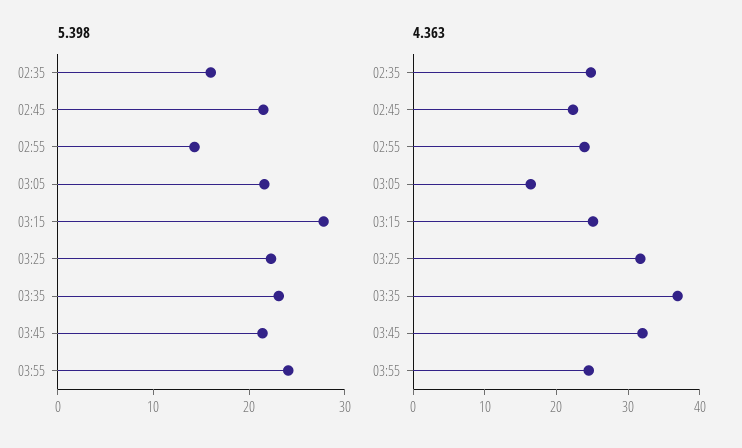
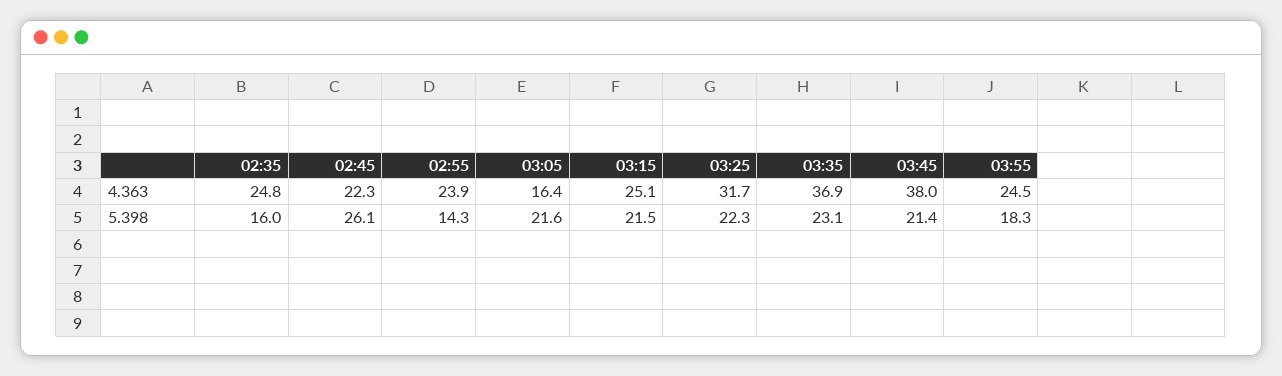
5.398, 02:45: 22 -> 26.1
5.398, 03:15: 28 -> 21.5
5.398, 03:55: 24 -> 18.3
4.363, 03:45: 32 -> 38

